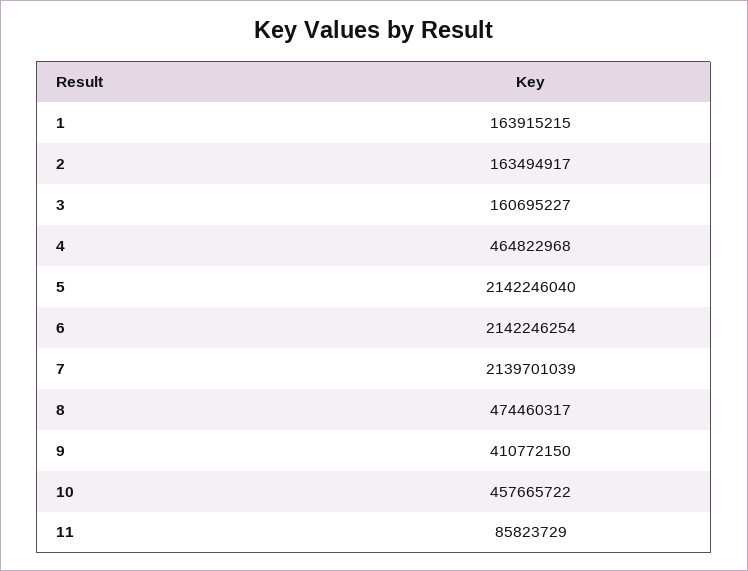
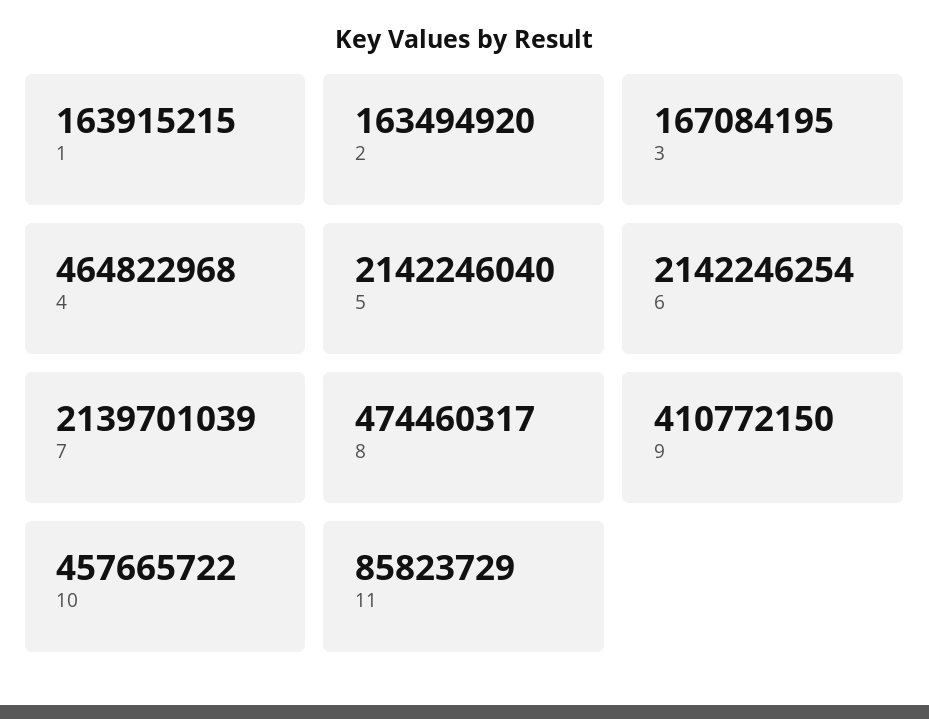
2: 163494917 -> 163494920
3: 160695227 -> 167084195

